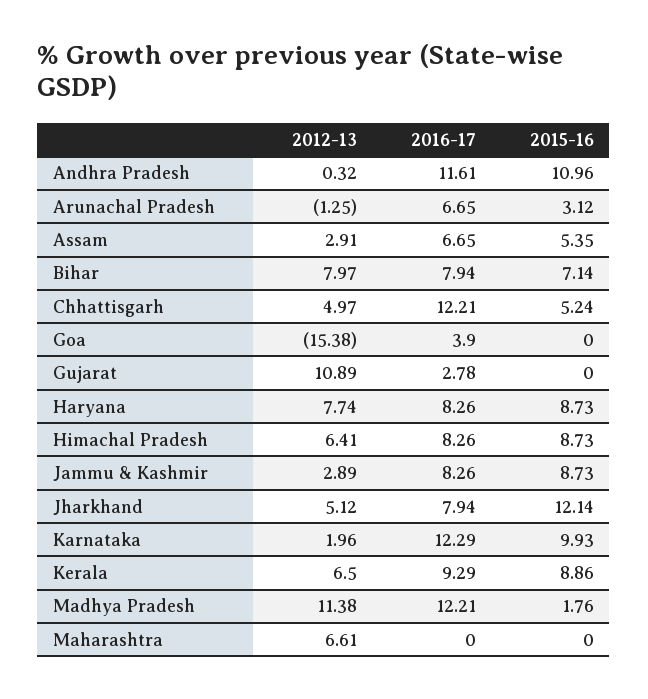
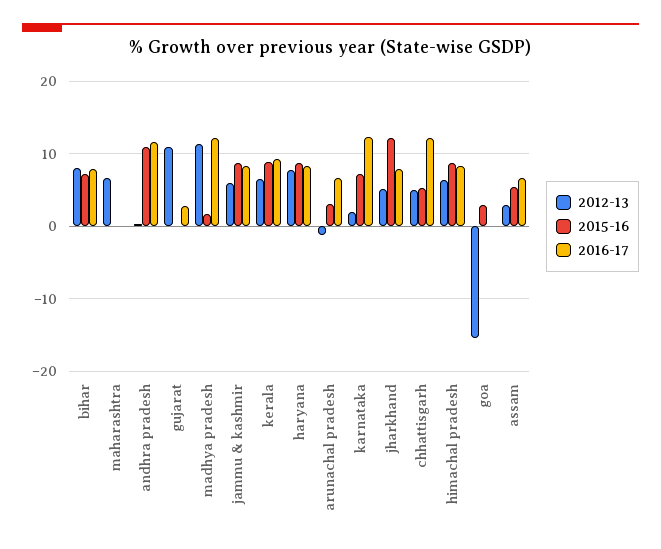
2016-17, Goa: 3.9 -> 0
2015-16, Goa: 0 -> 3
2012-13, Jammu & Kashmir: 2.89 -> 6
2015-16, Karnataka: 9.93 -> 7

